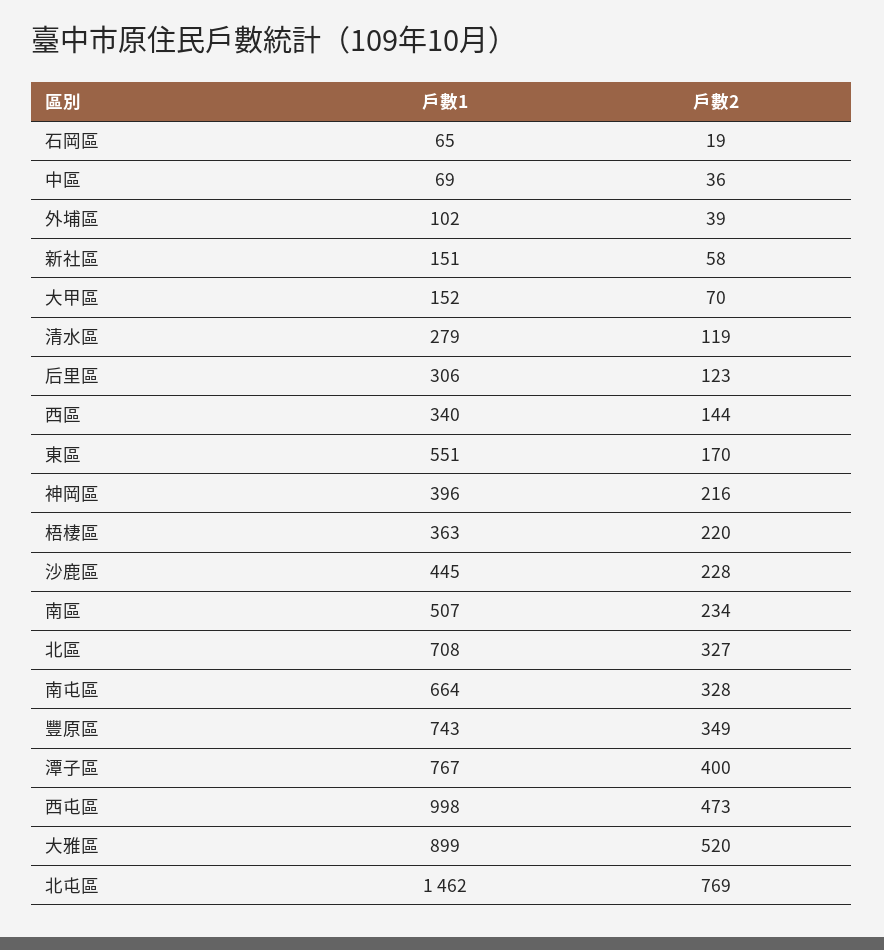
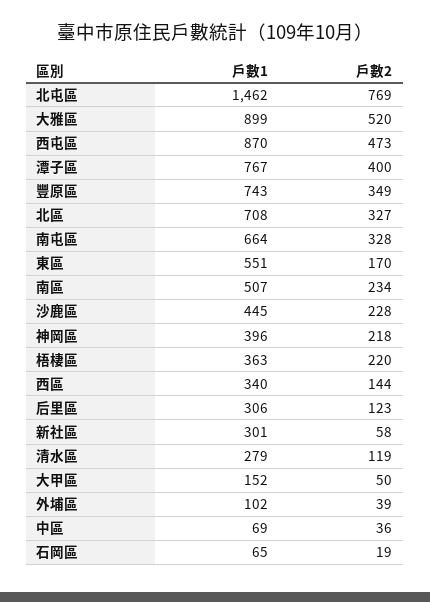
戶數1, 新社區: 151 -> 301
戶數2, 大甲區: 70 -> 50
戶數2, 神岡區: 216 -> 218
戶數1, 西屯區: 998 -> 870

